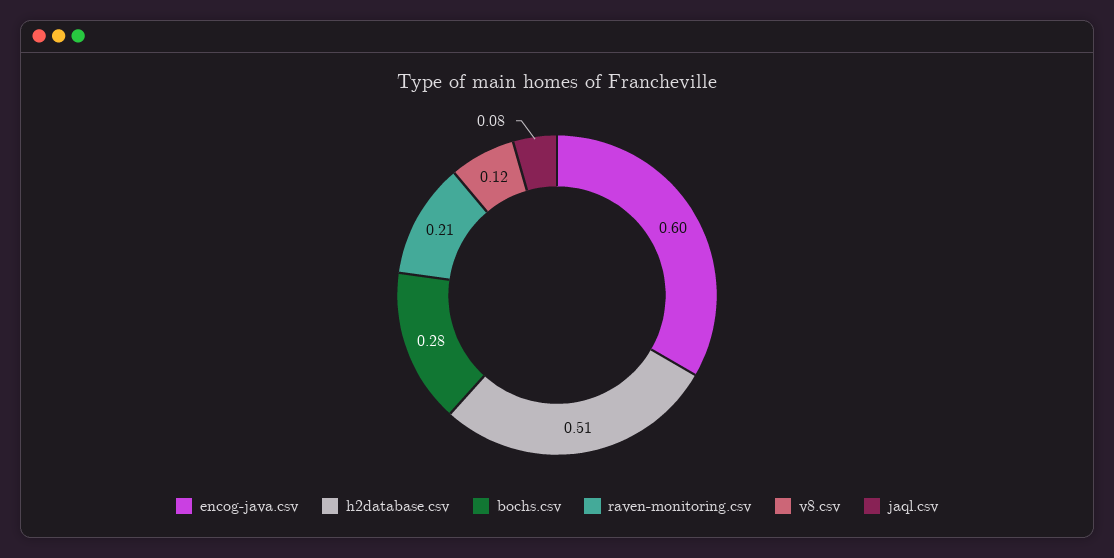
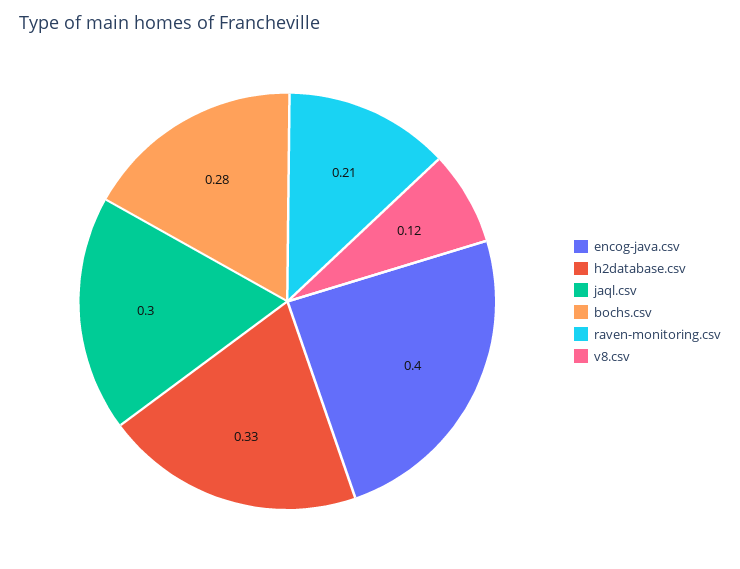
encog-java.csv: 0.6 -> 0.4
h2database.csv: 0.51 -> 0.33
jaql.csv: 0.08 -> 0.3

